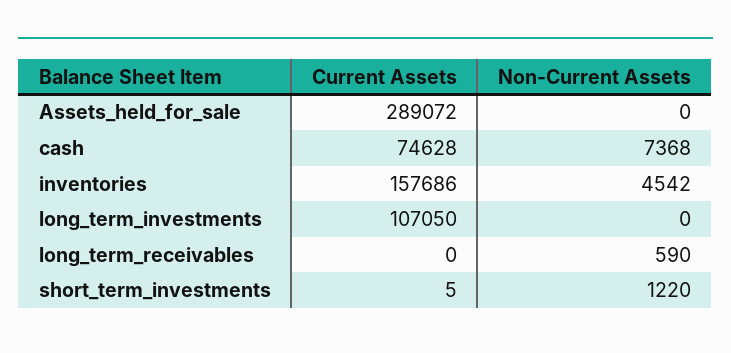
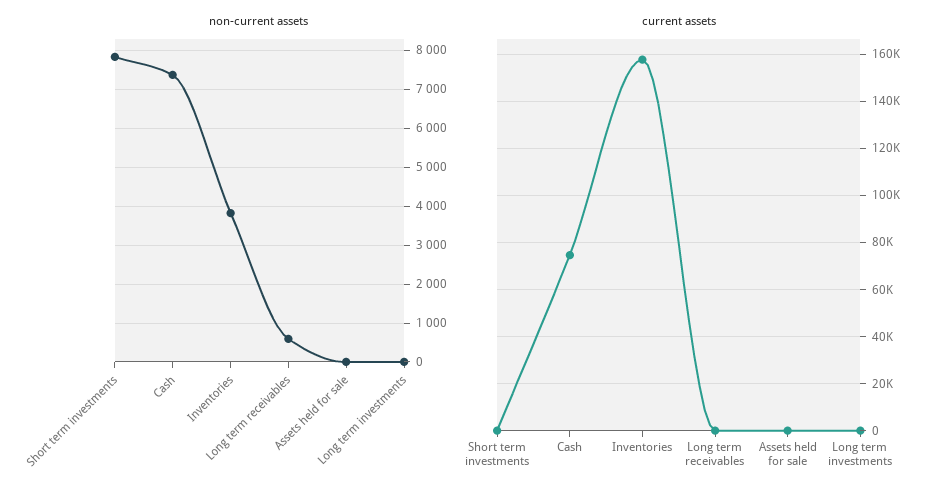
Current Assets, Assets_held_for_sale: 289072 -> 0
Non-Current Assets, inventories: 4542 -> 3800
Current Assets, long_term_investments: 107050 -> 0
Non-Current Assets, short_term_investments: 1220 -> 7800

